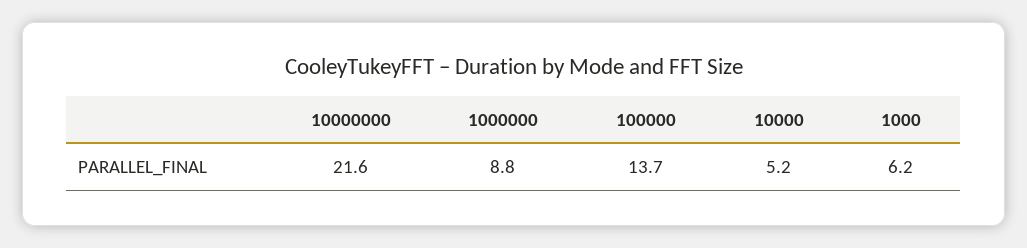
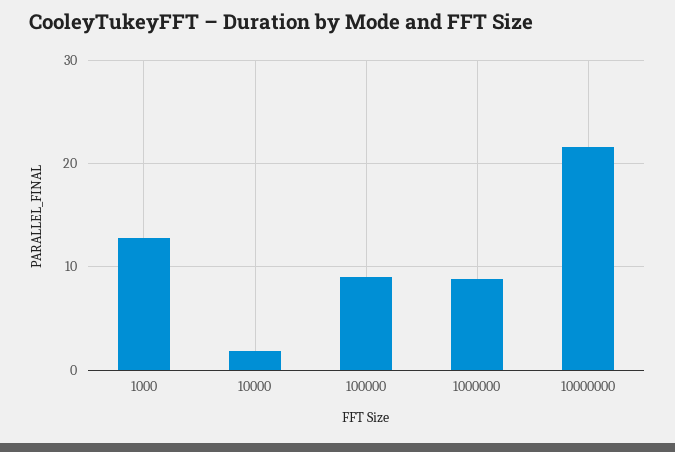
100000: 13.7 -> 9
10000: 5.2 -> 2
1000: 6.2 -> 13

